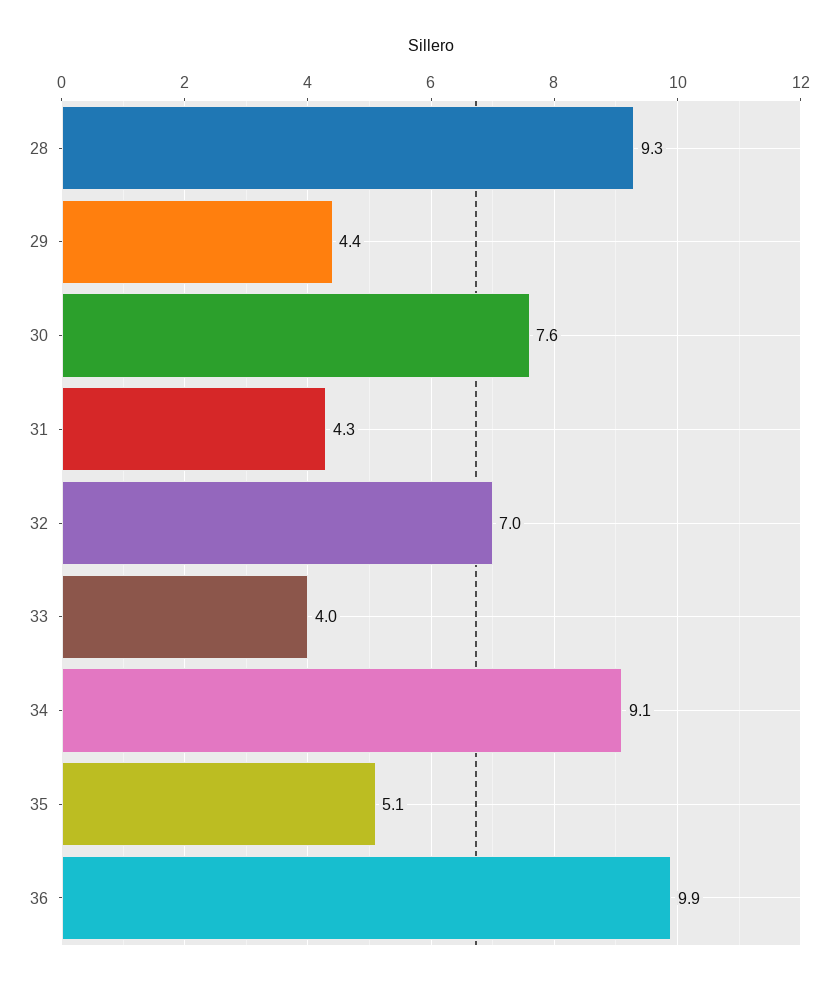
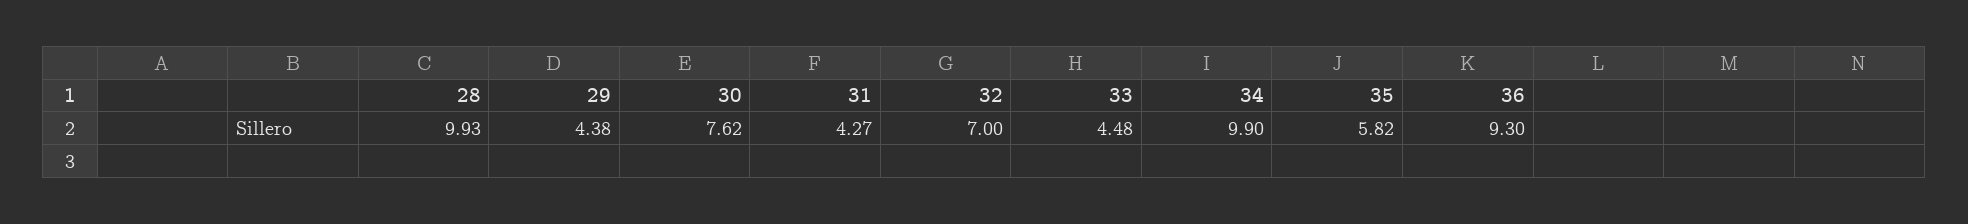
28: 9.3 -> 9.93
33: 4 -> 4.48
34: 9.1 -> 9.9
35: 5.1 -> 5.82
36: 9.9 -> 9.3

